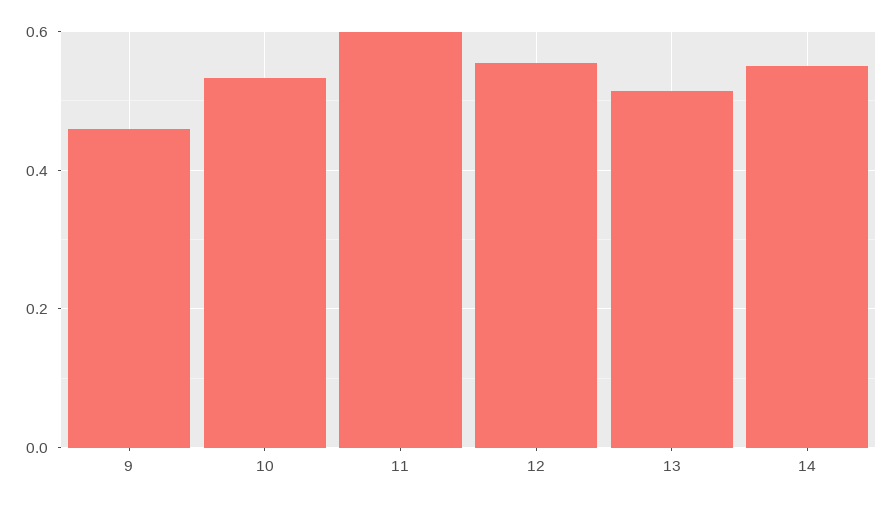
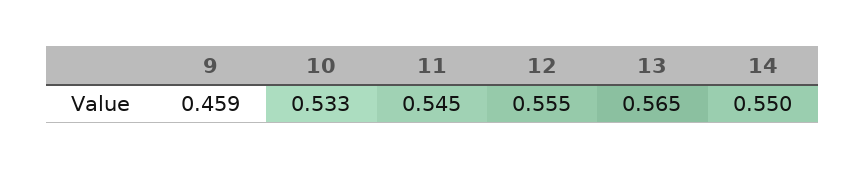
11: 0.6 -> 0.545
13: 0.52 -> 0.565

